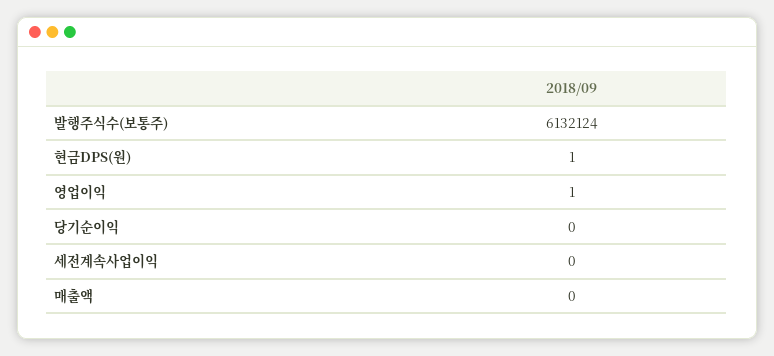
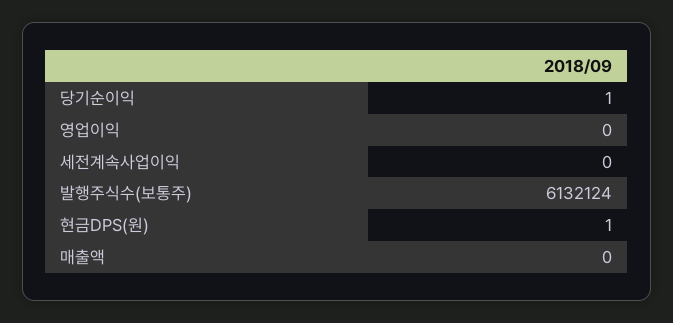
영업이익: 1 -> 0
당기순이익: 0 -> 1

